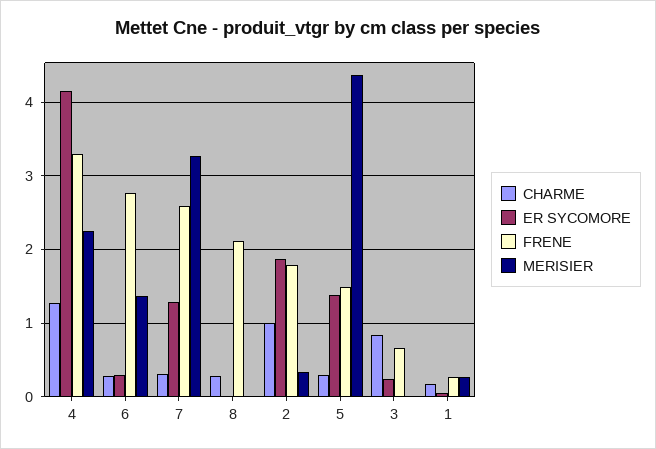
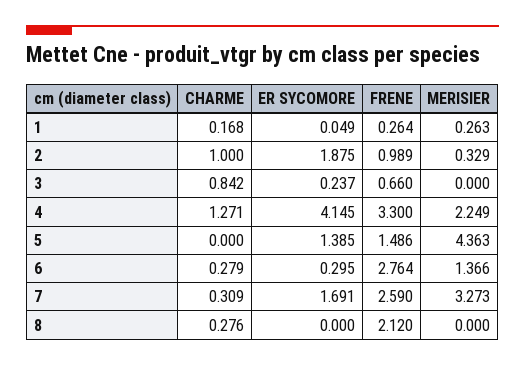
ER SYCOMORE, 7: 1.3 -> 1.691
FRENE, 2: 1.8 -> 0.989
CHARME, 5: 0.3 -> 0

